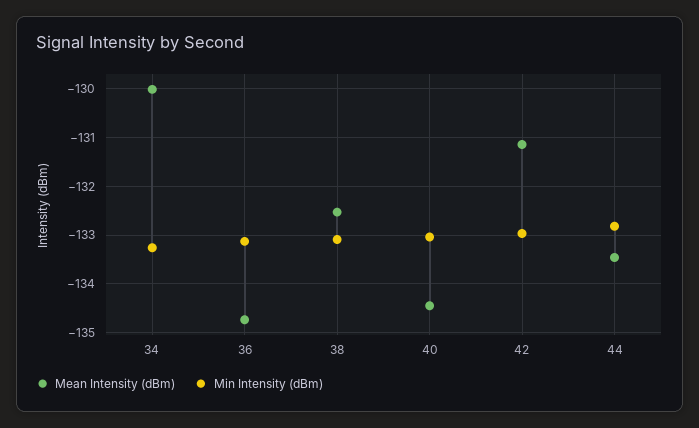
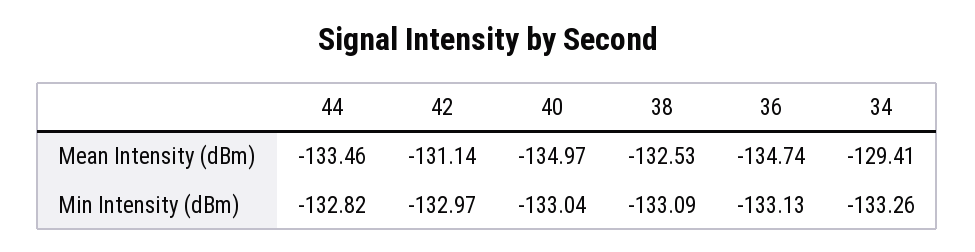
Mean Intensity (dBm), 34: -130 -> -129.41
Mean Intensity (dBm), 40: -134.4 -> -134.97

